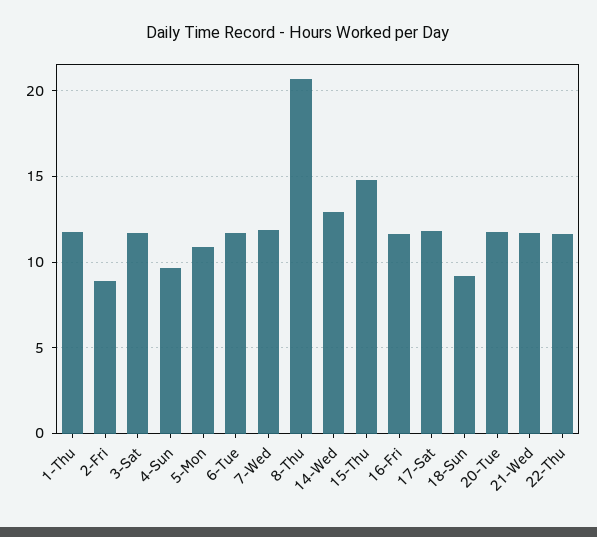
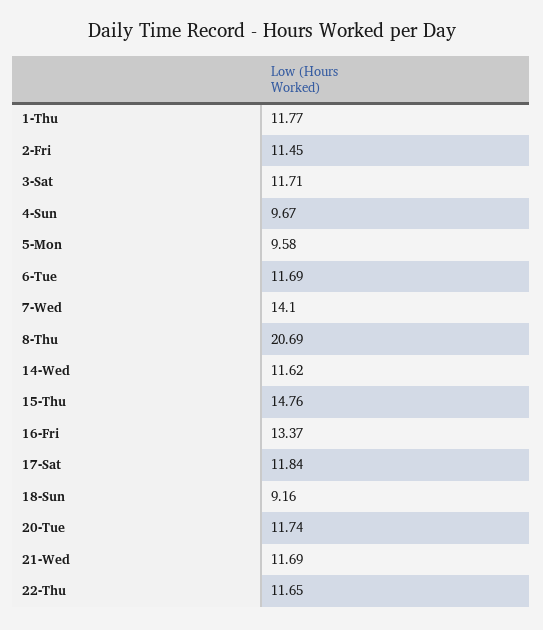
2-Fri: 9 -> 11.45
5-Mon: 11 -> 9.58
7-Wed: 12 -> 14.1
14-Wed: 13 -> 11.62
16-Fri: 11.5 -> 13.37

